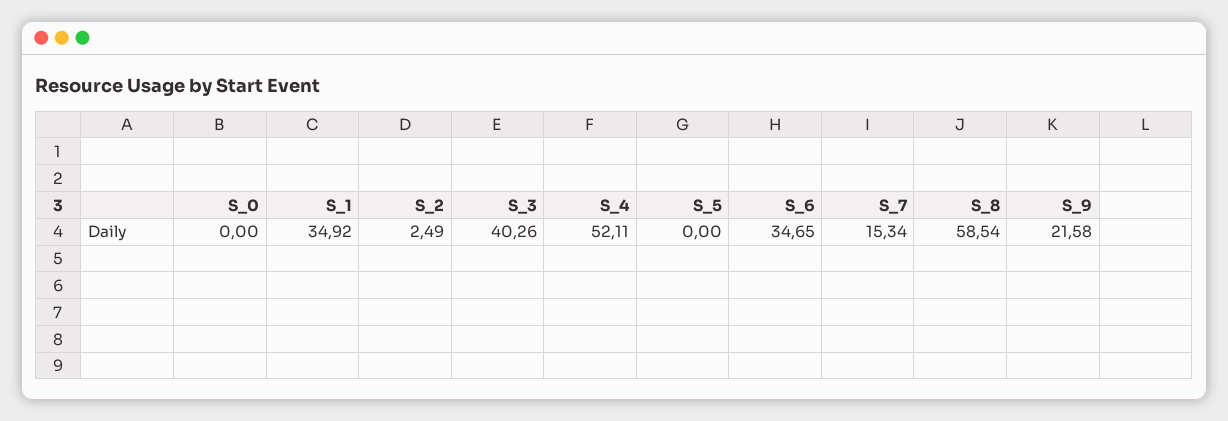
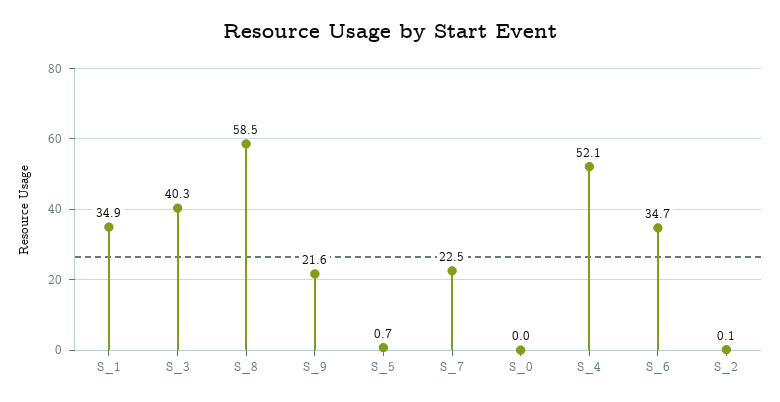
S_2: 2.49 -> 0.1
S_5: 0 -> 0.7
S_7: 15.34 -> 22.5

